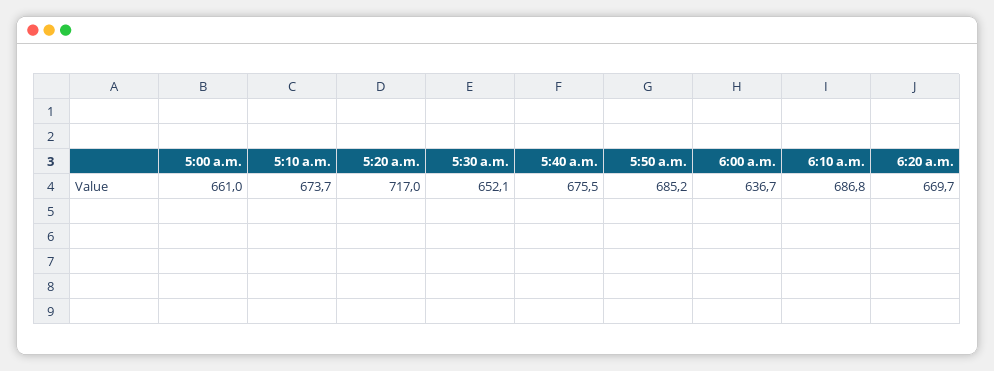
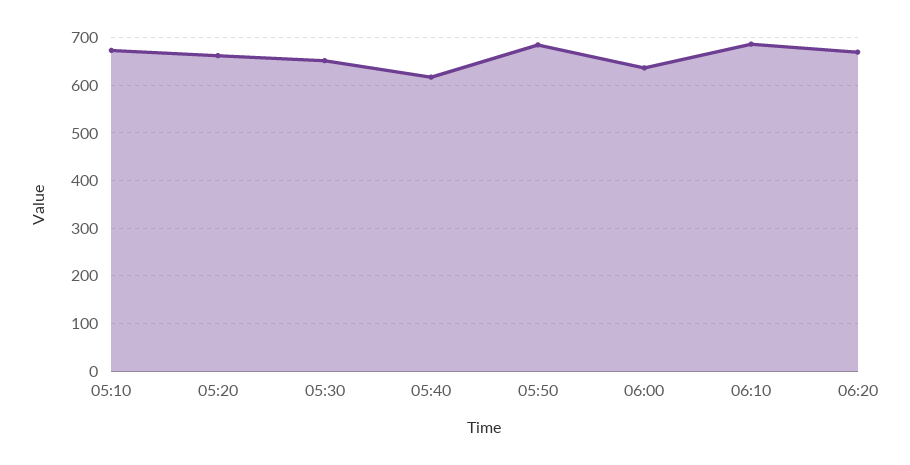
5:00 a.m.: 661 -> none
5:20 a.m.: 717 -> 660
5:40 a.m.: 675.5 -> 620

